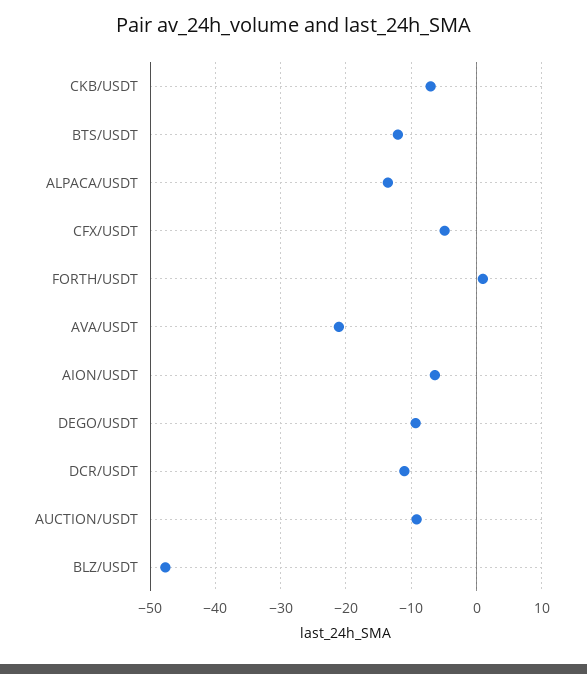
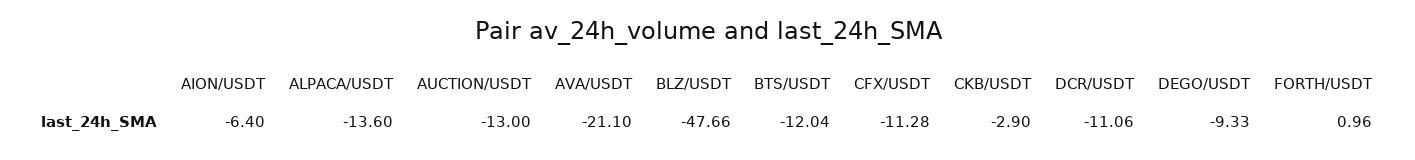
CKB/USDT: -7 -> -2.9
CFX/USDT: -5 -> -11.28
AUCTION/USDT: -9 -> -13

